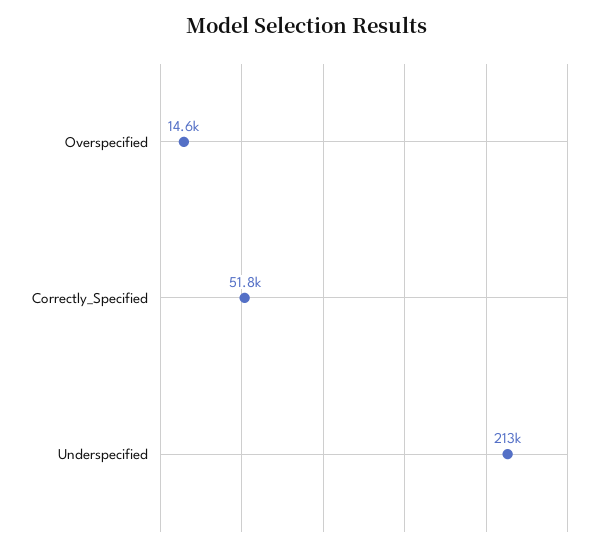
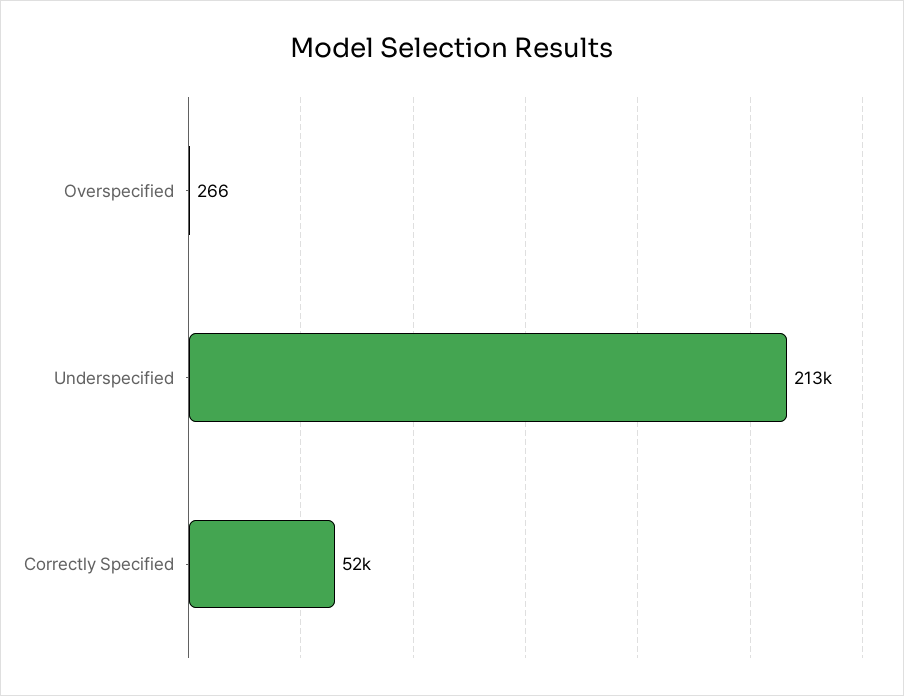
Overspecified: 14600 -> 266

